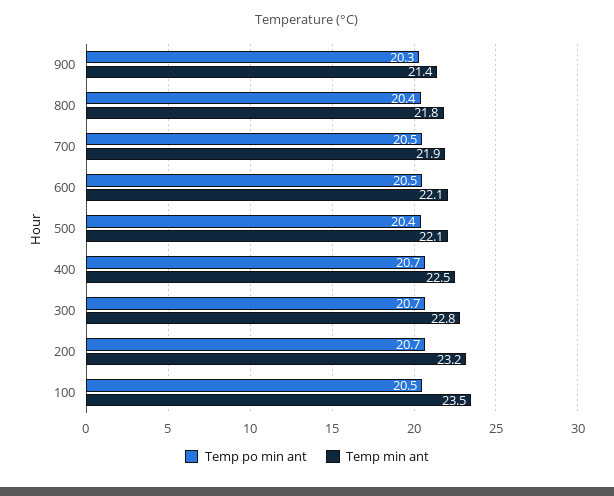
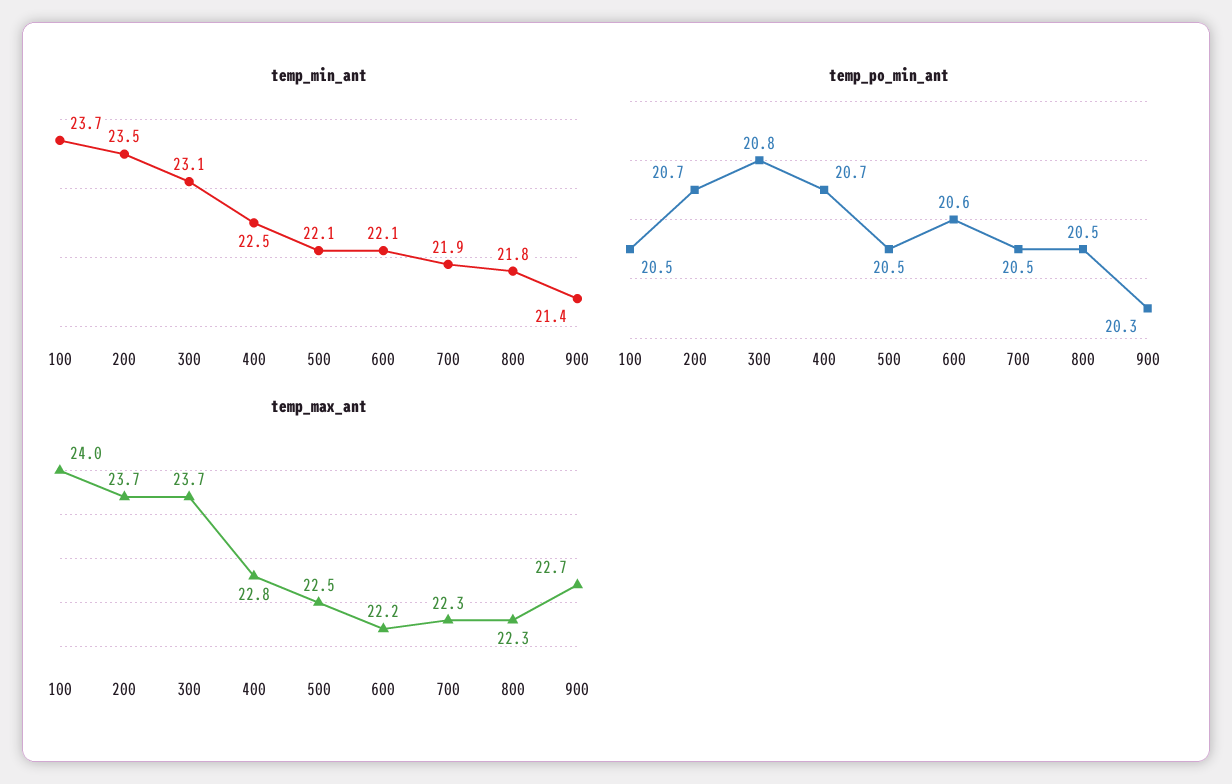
Temp po min ant, 800: 20.4 -> 20.5
Temp po min ant, 600: 20.5 -> 20.6
Temp po min ant, 500: 20.4 -> 20.5
Temp po min ant, 300: 20.7 -> 20.8
Temp min ant, 300: 22.8 -> 23.1
Temp min ant, 200: 23.2 -> 23.5
Temp min ant, 100: 23.5 -> 23.7
temp_max_ant, 100: none -> 24
temp_max_ant, 200: none -> 23.7
temp_max_ant, 300: none -> 23.7
temp_max_ant, 400: none -> 22.8
temp_max_ant, 500: none -> 22.5
temp_max_ant, 600: none -> 22.2
temp_max_ant, 700: none -> 22.3
temp_max_ant, 800: none -> 22.3
temp_max_ant, 900: none -> 22.7

